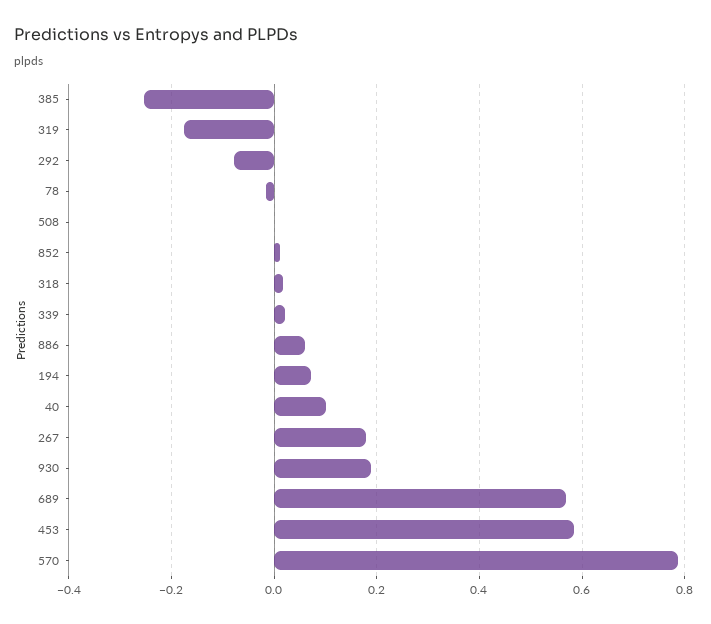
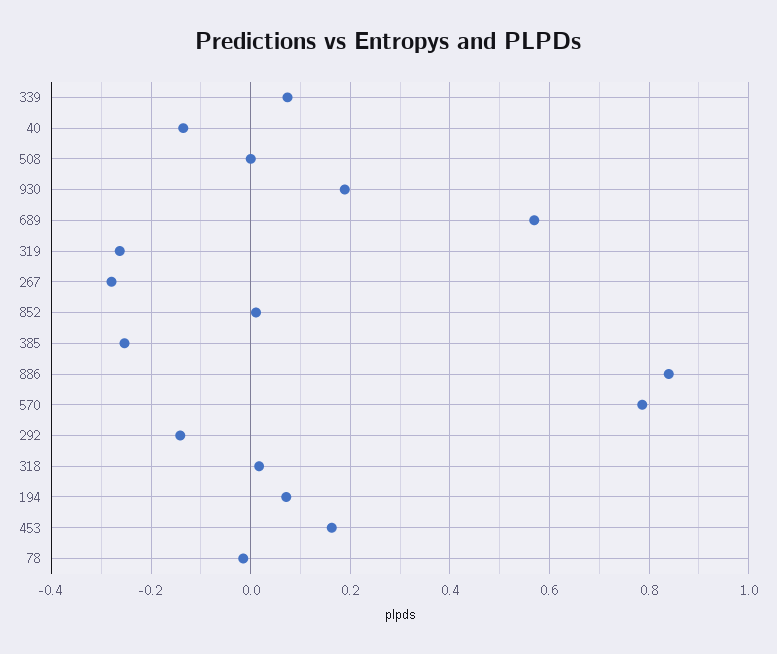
319: -0.18 -> -0.26
292: -0.08 -> -0.14
339: 0.02 -> 0.08
886: 0.06 -> 0.84
40: 0.1 -> -0.14
267: 0.18 -> -0.28
453: 0.58 -> 0.16

